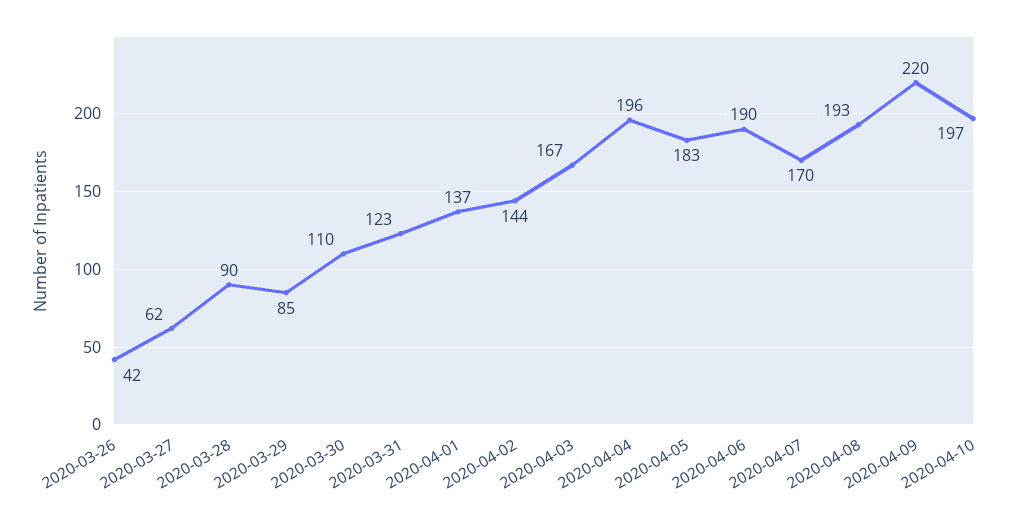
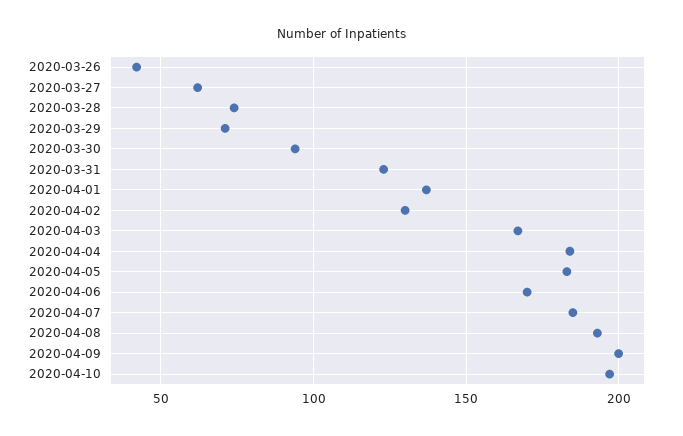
2020-03-28: 90 -> 75
2020-03-29: 85 -> 70
2020-03-30: 110 -> 95
2020-04-02: 144 -> 130
2020-04-04: 196 -> 185
2020-04-06: 190 -> 170
2020-04-07: 170 -> 185
2020-04-09: 220 -> 200

